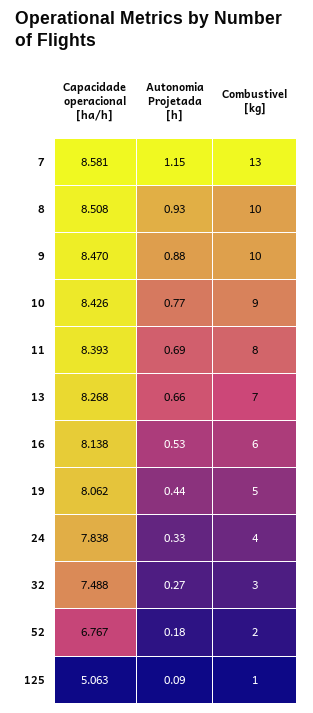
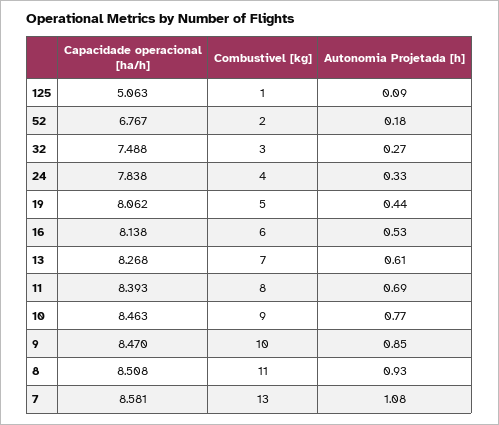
Autonomia Projetada [h], 7: 1.15 -> 1.08
Combustivel [kg], 8: 10 -> 11
Autonomia Projetada [h], 9: 0.88 -> 0.85
Capacidade operacional [ha/h], 10: 8.426 -> 8.463
Autonomia Projetada [h], 13: 0.66 -> 0.61

